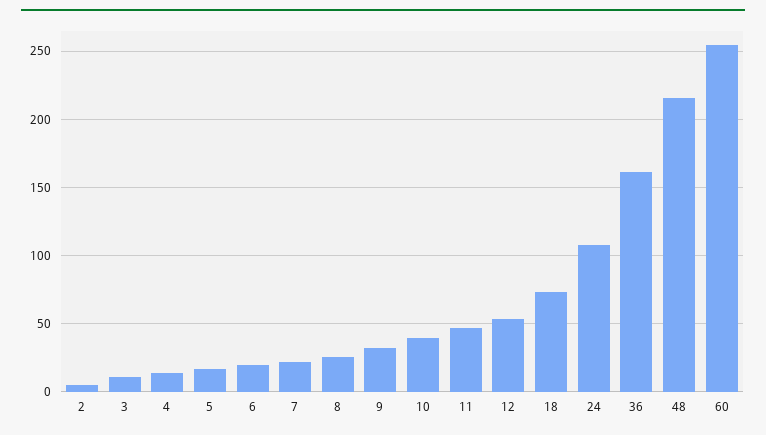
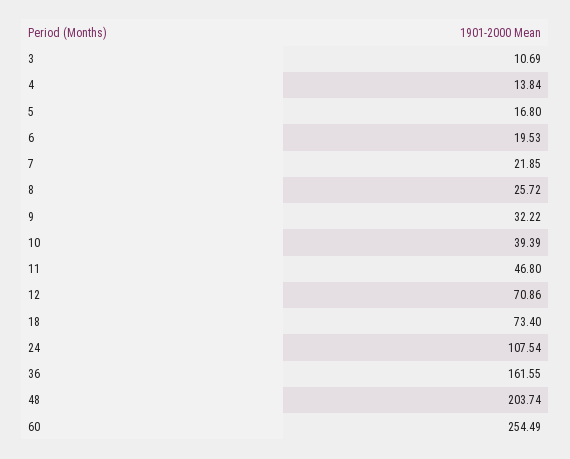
2: 5 -> none
12: 55 -> 70.86
48: 215 -> 203.74

